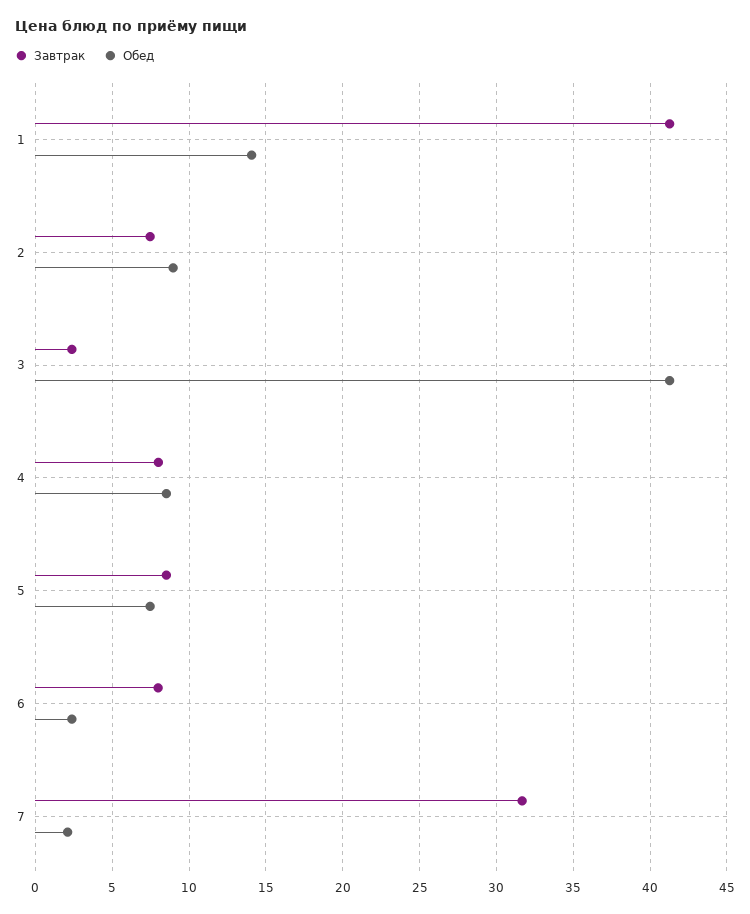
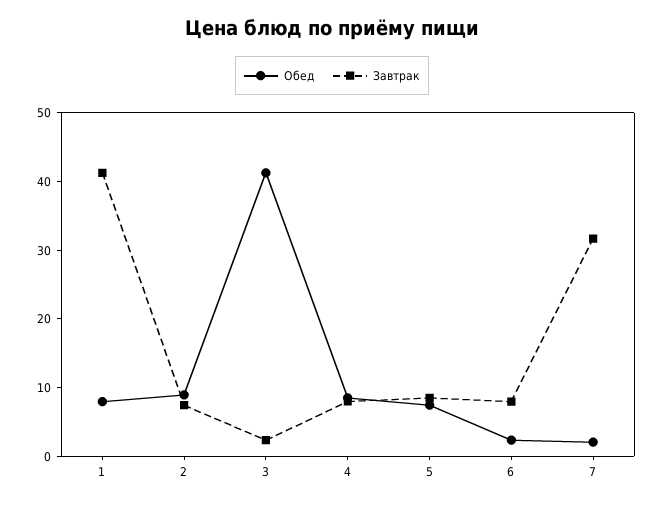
Обед, 1: 14 -> 8

